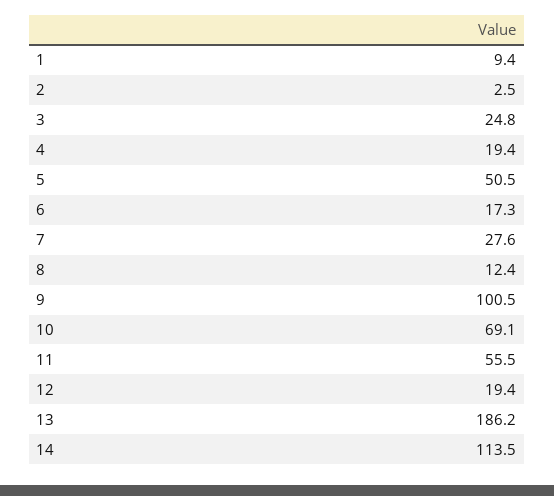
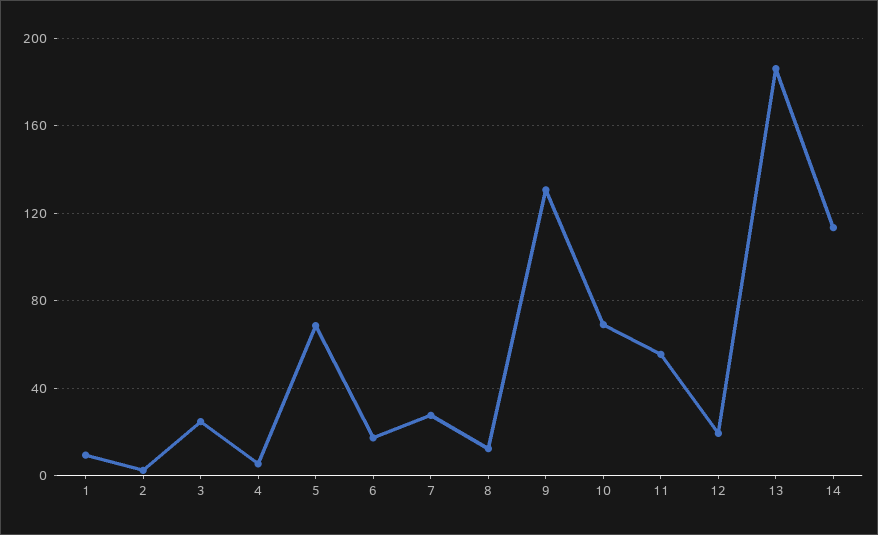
4: 19.4 -> 5
5: 50.5 -> 70
9: 100.5 -> 130

